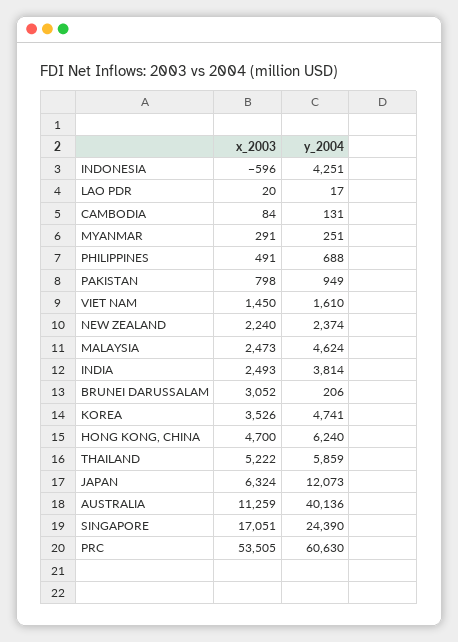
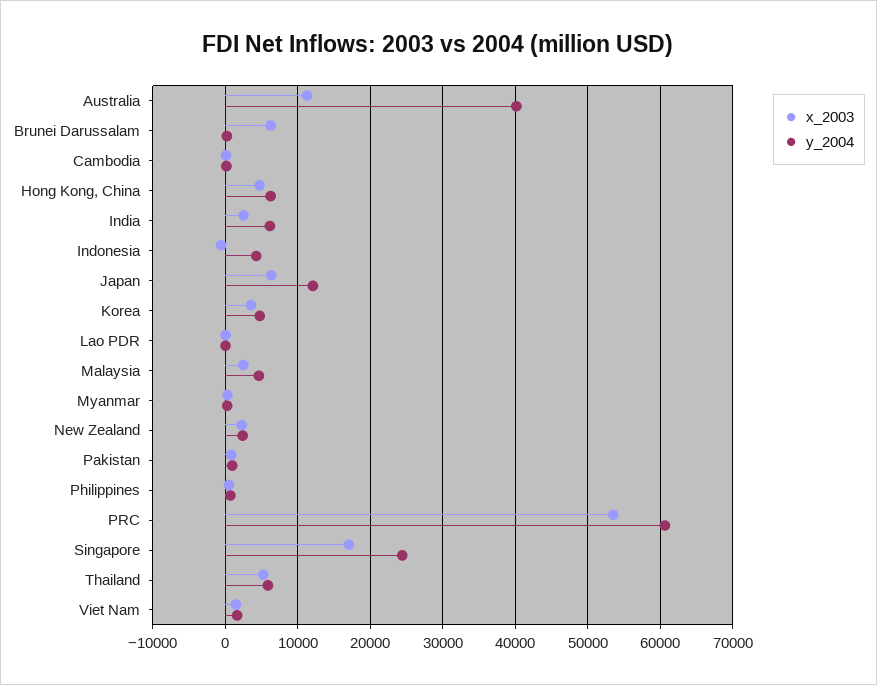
y_2004, INDIA: 3814 -> 6000
x_2003, BRUNEI DARUSSALAM: 3052 -> 6000

